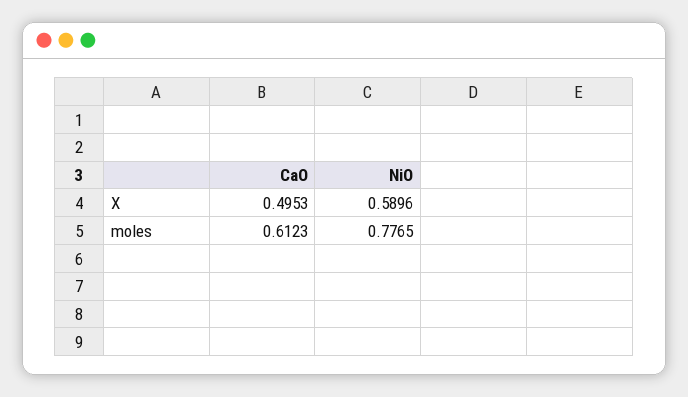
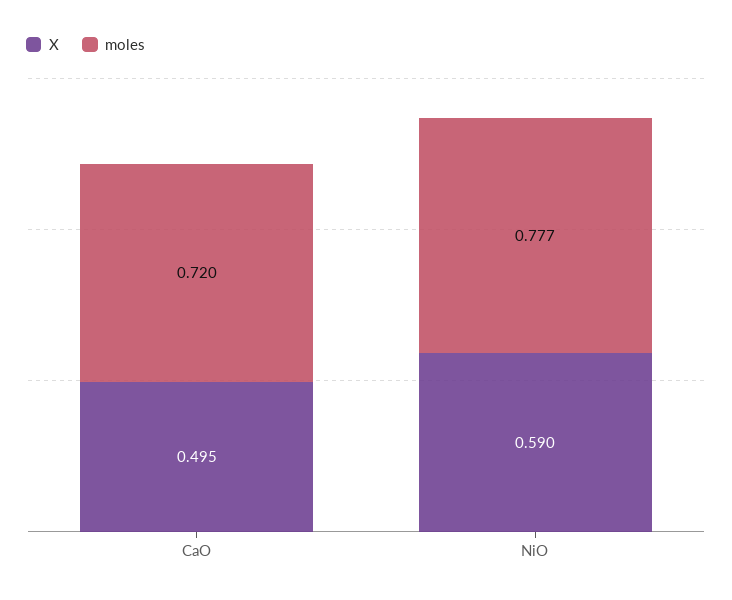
moles, CaO: 0.6123 -> 0.72

